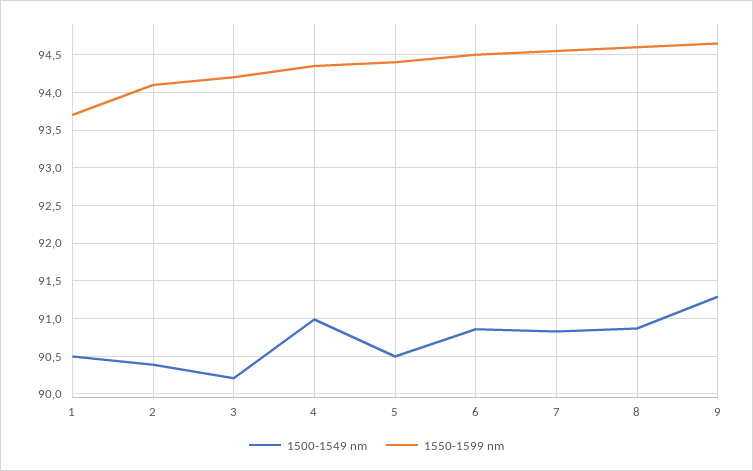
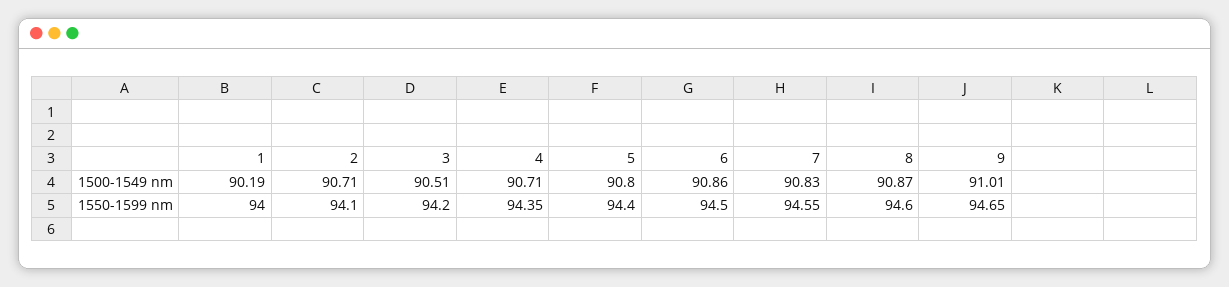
1500-1549 nm, 1: 90.5 -> 90.19
1550-1599 nm, 1: 93.7 -> 94
1500-1549 nm, 2: 90.4 -> 90.71
1500-1549 nm, 3: 90.2 -> 90.51
1500-1549 nm, 4: 91 -> 90.71
1500-1549 nm, 5: 90.5 -> 90.8
1500-1549 nm, 9: 91.3 -> 91.01

